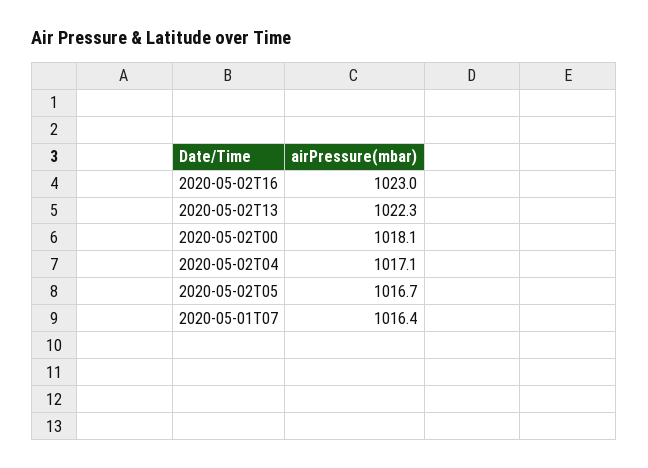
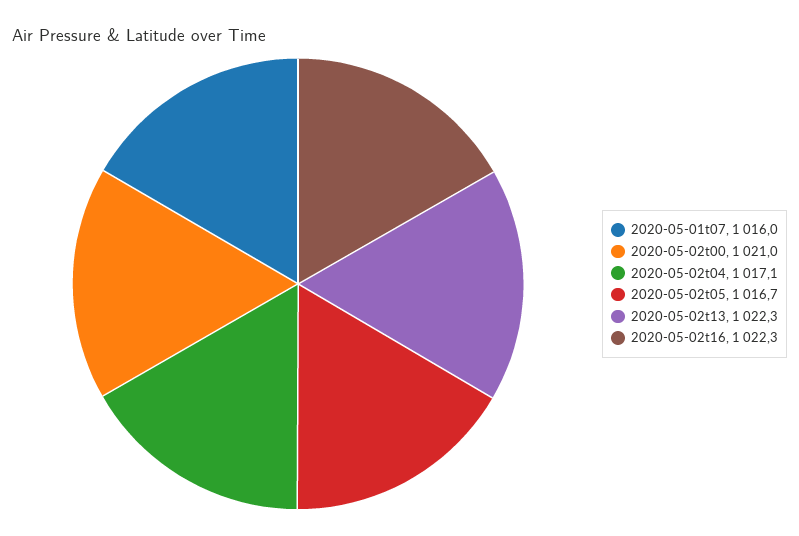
2020-05-02T16: 1023 -> 1022.3
2020-05-02T00: 1018.1 -> 1021
2020-05-01T07: 1016.4 -> 1016

